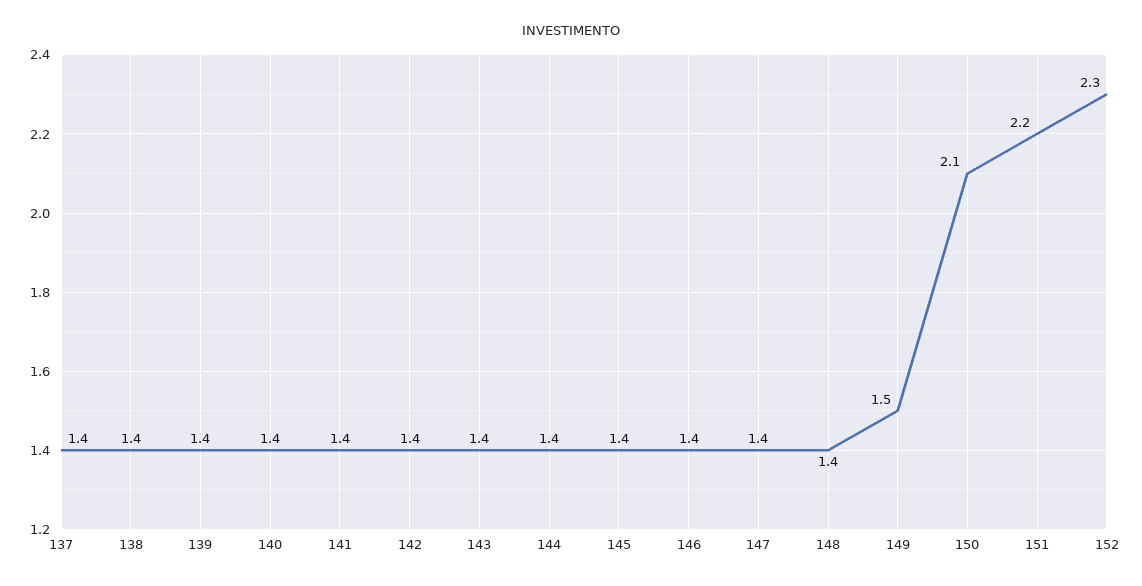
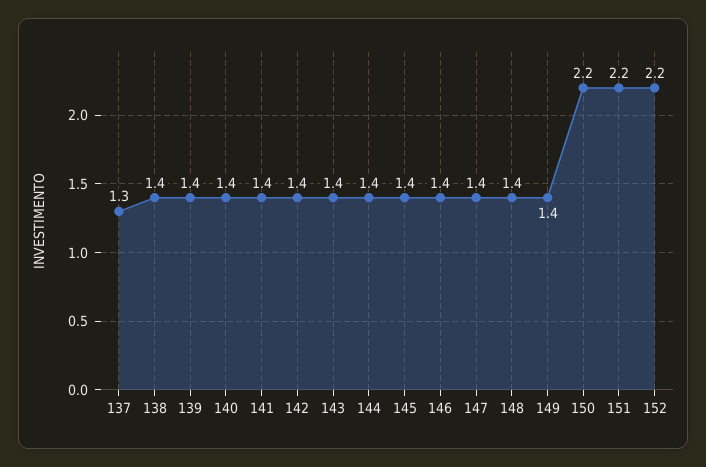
137: 1.4 -> 1.3
149: 1.5 -> 1.4
150: 2.1 -> 2.2
152: 2.3 -> 2.2

